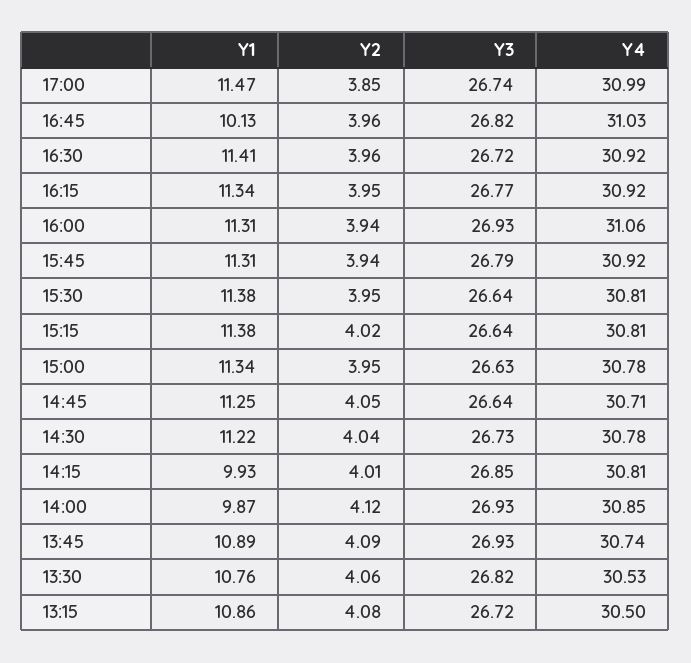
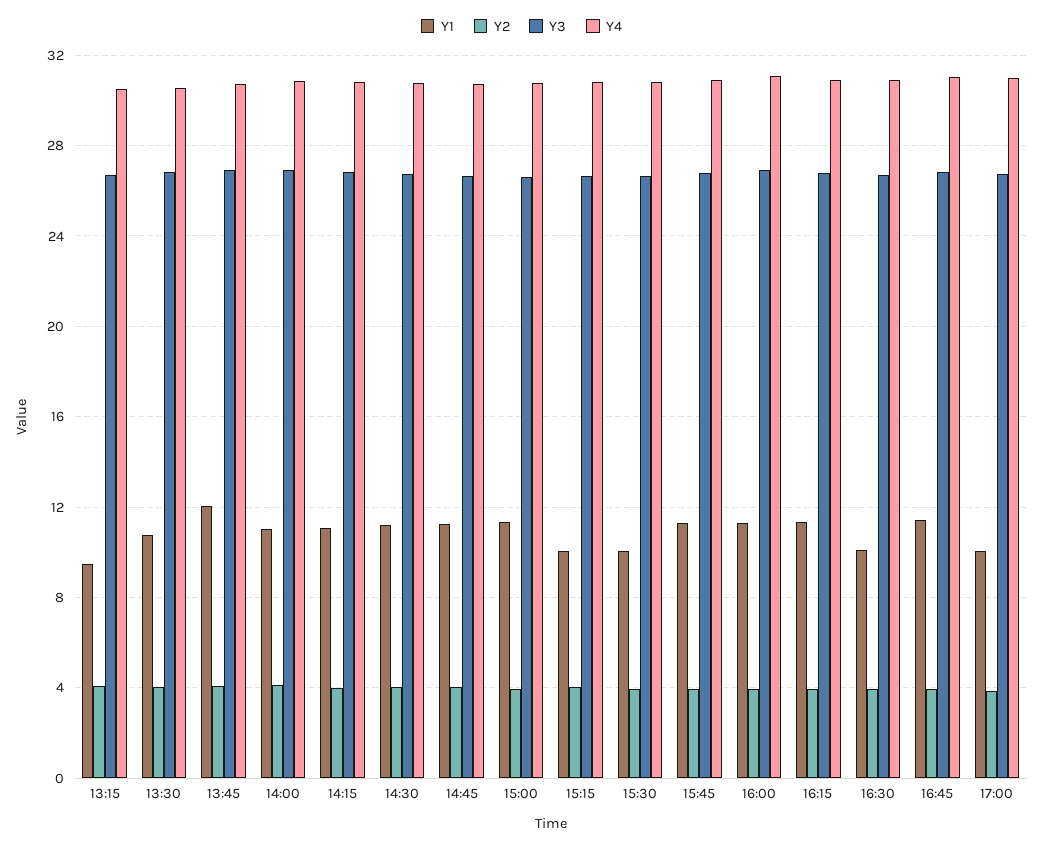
Y1, 17:00: 11.47 -> 10
Y1, 16:45: 10.13 -> 11.5
Y1, 16:30: 11.41 -> 10
Y1, 15:30: 11.38 -> 10
Y1, 15:15: 11.38 -> 10
Y1, 14:15: 9.93 -> 11
Y1, 14:00: 9.87 -> 11
Y1, 13:45: 10.89 -> 12
Y1, 13:15: 10.86 -> 9.5

